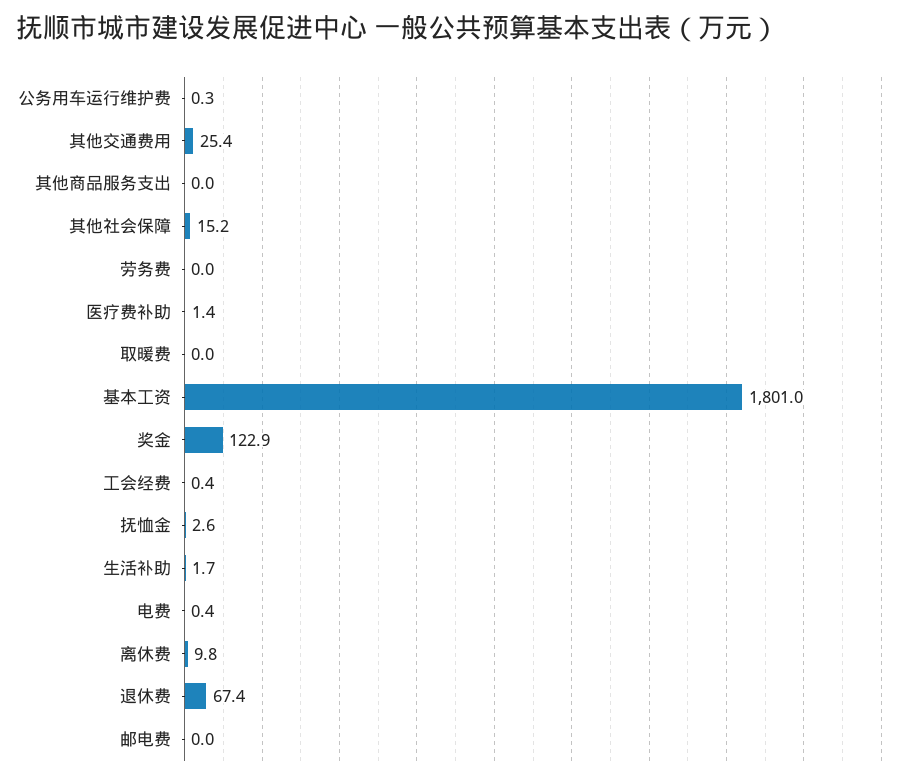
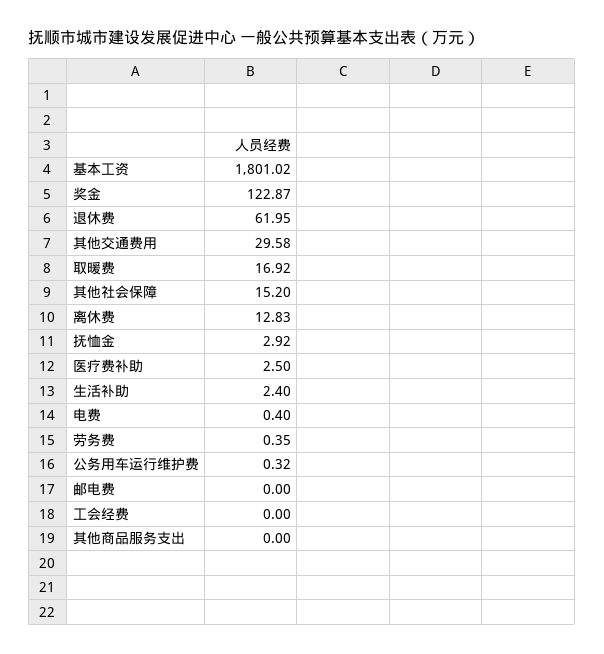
其他交通费用: 25.4 -> 29.58
劳务费: 0 -> 0.35
医疗费补助: 1.4 -> 2.5
取暖费: 0 -> 16.92
工会经费: 0.4 -> 0
抚恤金: 2.6 -> 2.92
生活补助: 1.7 -> 2.4
离休费: 9.8 -> 12.83
退休费: 67.4 -> 61.95

